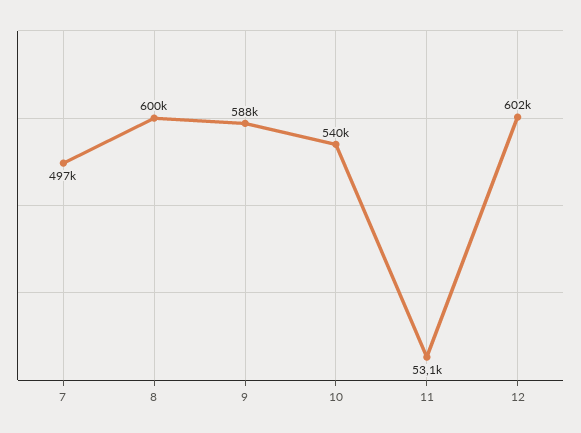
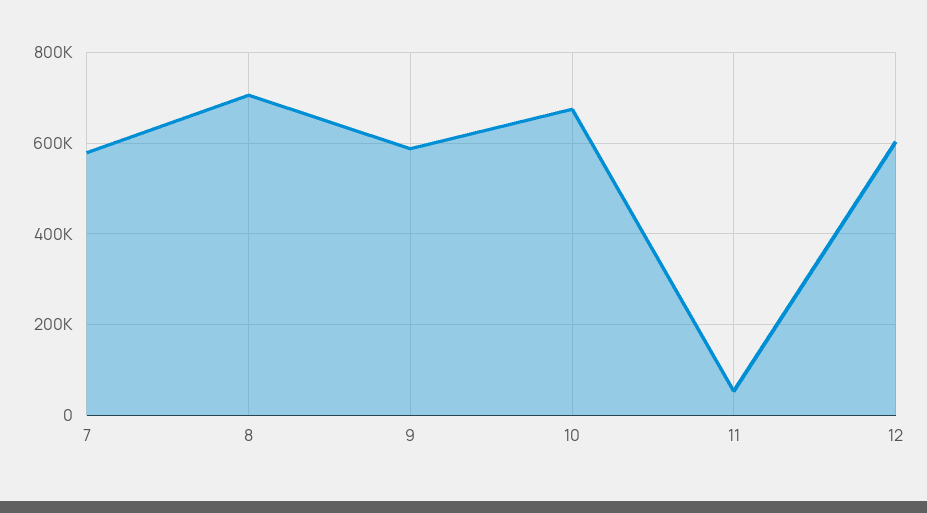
7: 497000 -> 580000
8: 600000 -> 700000
10: 540000 -> 680000

